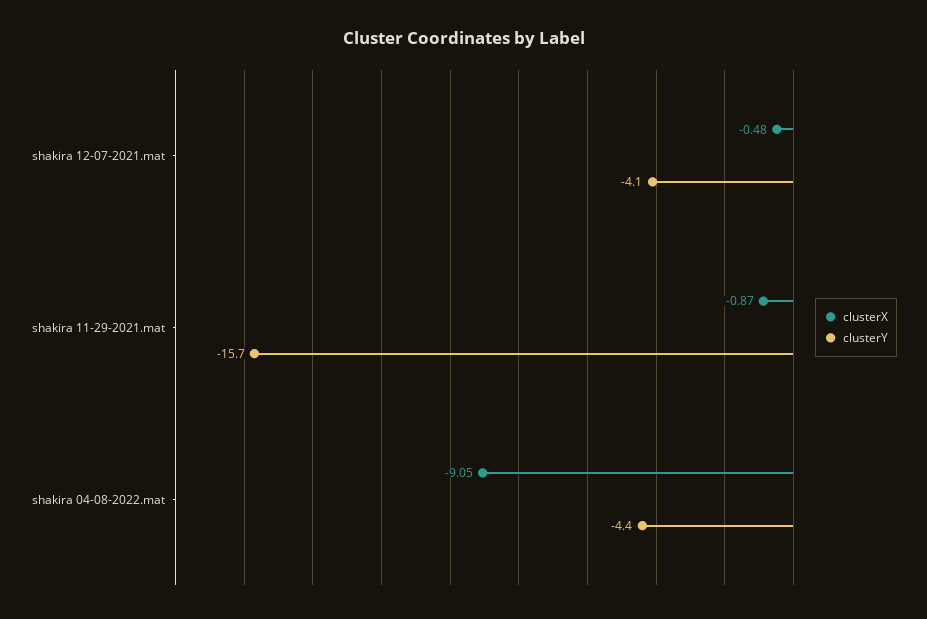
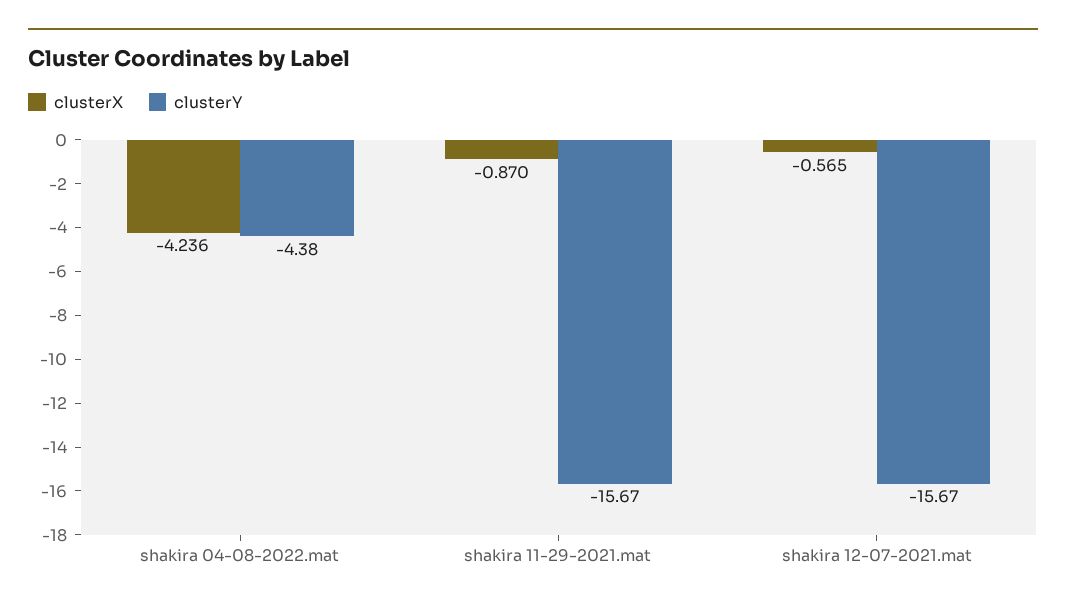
clusterX, shakira 12-07-2021.mat: -0.48 -> -0.565
clusterY, shakira 12-07-2021.mat: -4.1 -> -15.67
clusterX, shakira 04-08-2022.mat: -9.05 -> -4.236

